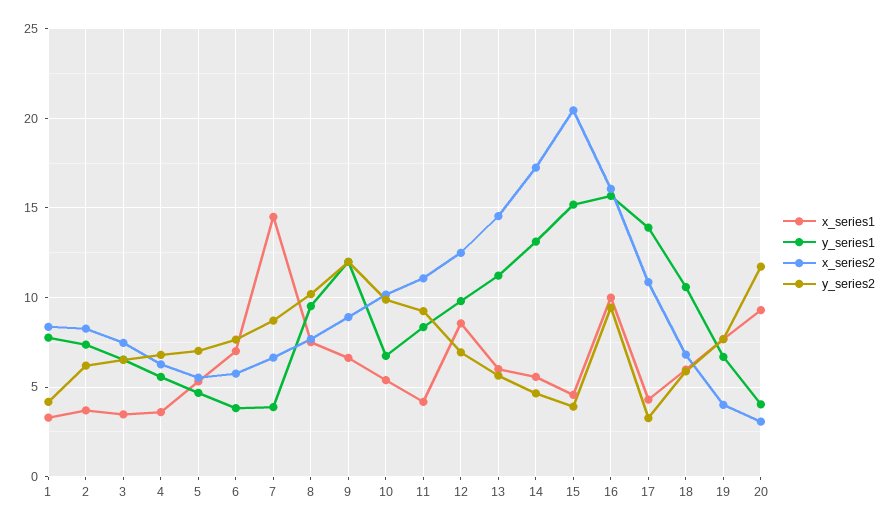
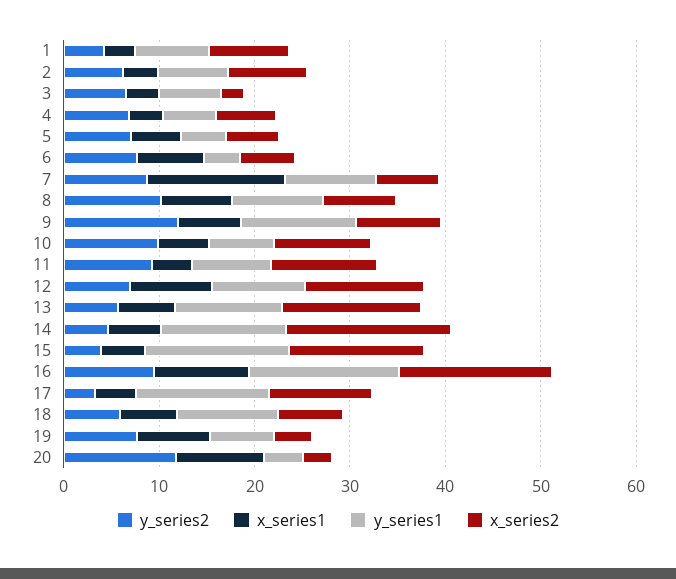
x_series2, 3: 7.5 -> 2
y_series1, 7: 4 -> 10
x_series2, 15: 20.5 -> 14

